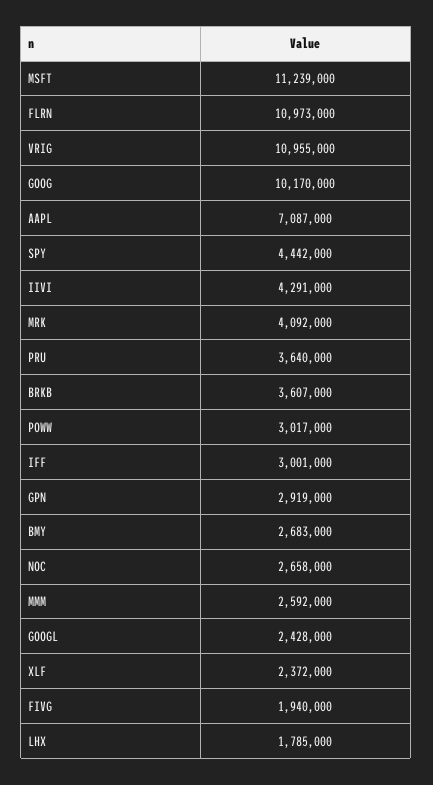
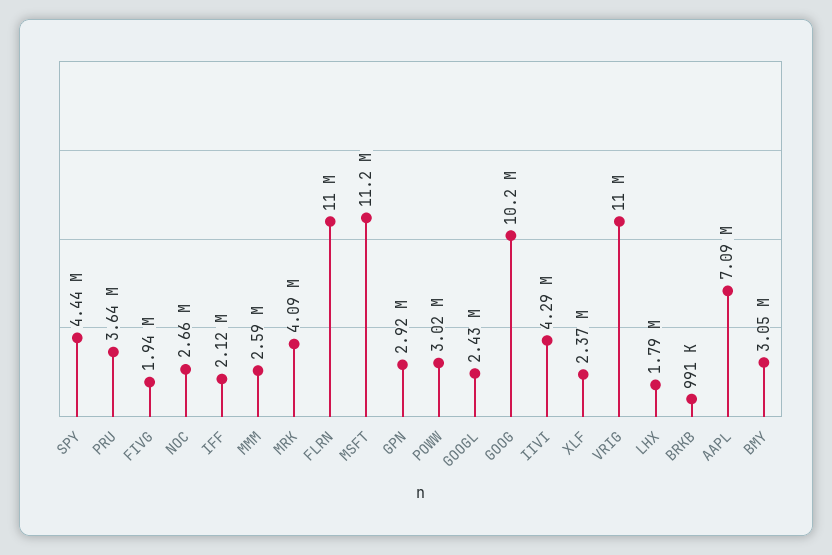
BRKB: 3607000 -> 991000
IFF: 3001000 -> 2120000
BMY: 2683000 -> 3050000

